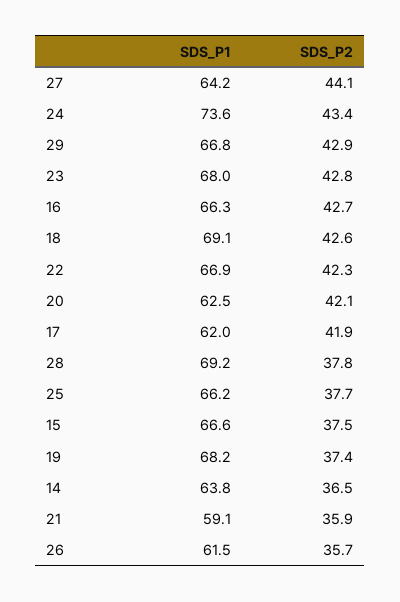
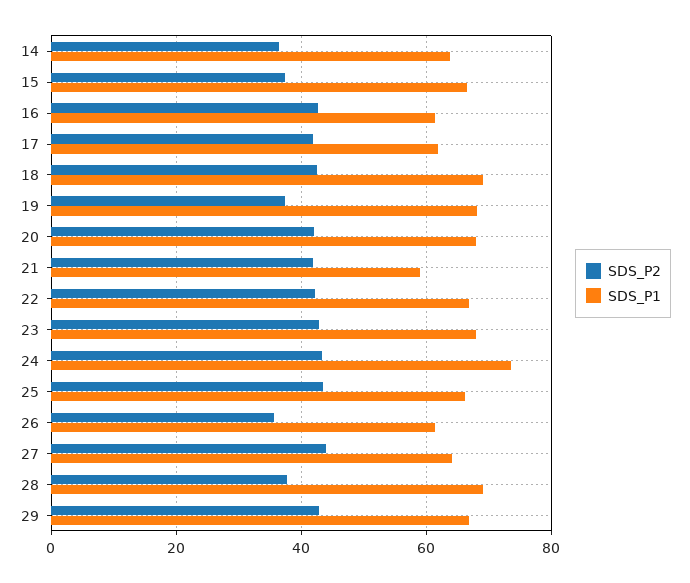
SDS_P1, 16: 66.3 -> 62
SDS_P1, 20: 62.5 -> 68
SDS_P2, 25: 37.7 -> 44
SDS_P2, 21: 35.9 -> 42

